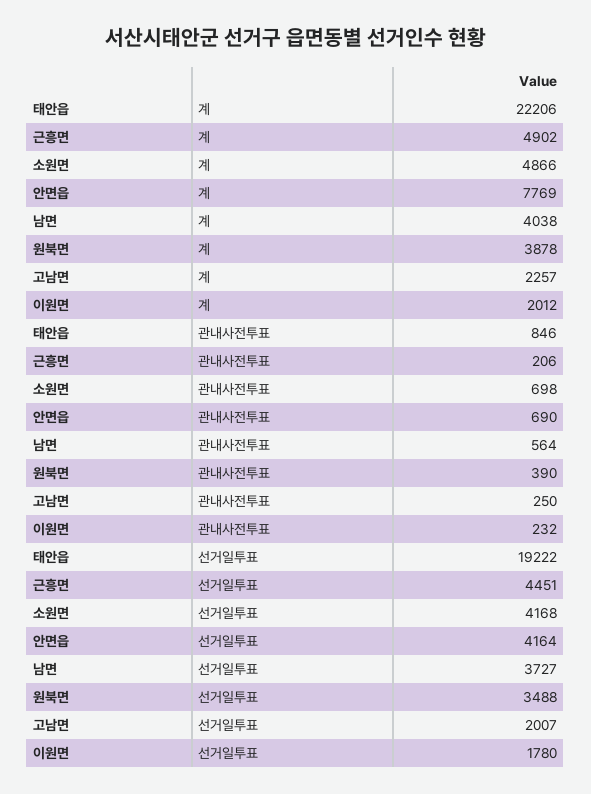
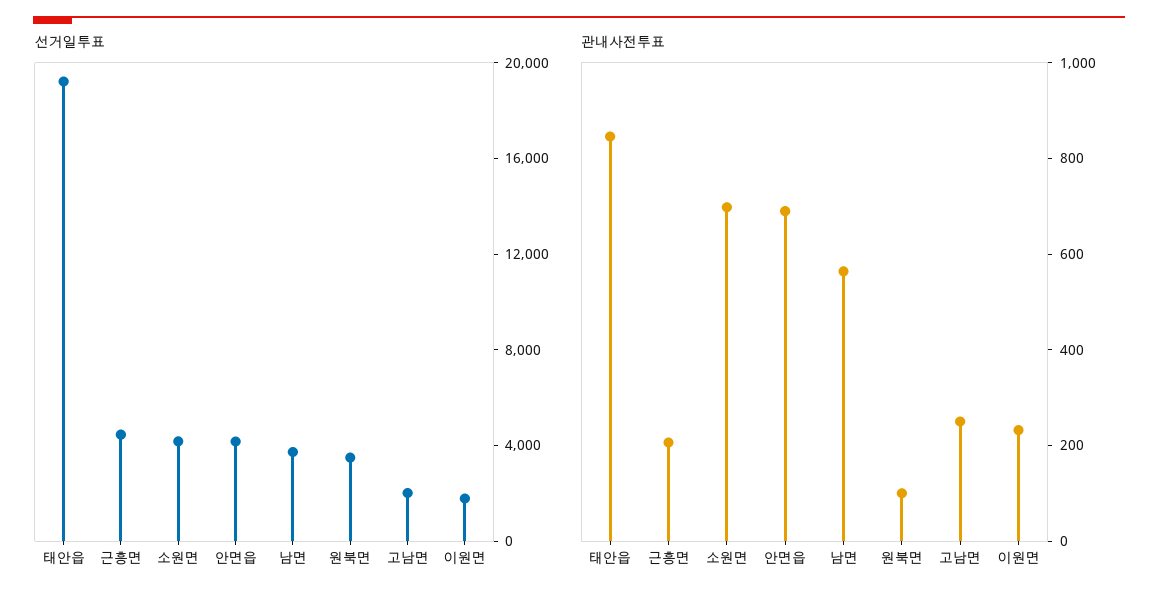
계, 태안읍: 22206 -> none
계, 근흥면: 4902 -> none
계, 소원면: 4866 -> none
계, 안면읍: 7769 -> none
계, 남면: 4038 -> none
계, 원북면: 3878 -> none
계, 고남면: 2257 -> none
계, 이원면: 2012 -> none
관내사전투표, 원북면: 390 -> 100

